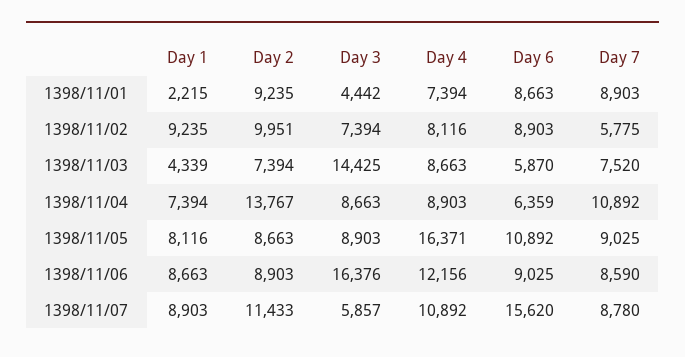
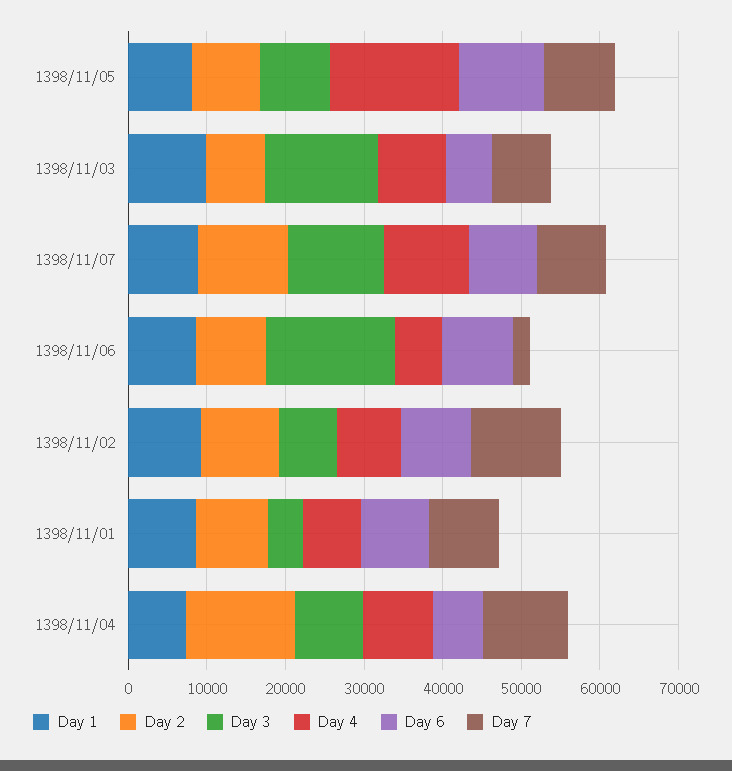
Day 1, 1398/11/01: 2215 -> 8000
Day 7, 1398/11/02: 5775 -> 12000
Day 1, 1398/11/03: 4339 -> 10000
Day 4, 1398/11/06: 12156 -> 6000
Day 7, 1398/11/06: 8590 -> 2000
Day 3, 1398/11/07: 5857 -> 12000
Day 6, 1398/11/07: 15620 -> 8000

